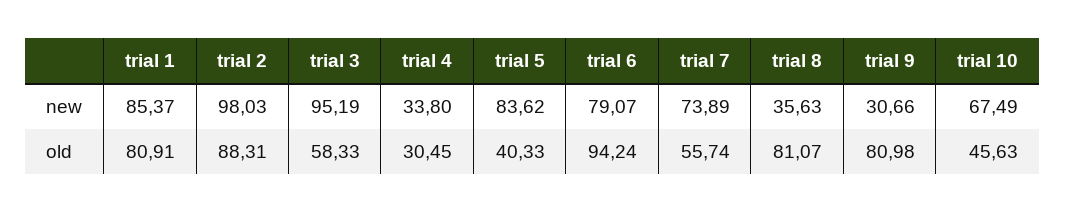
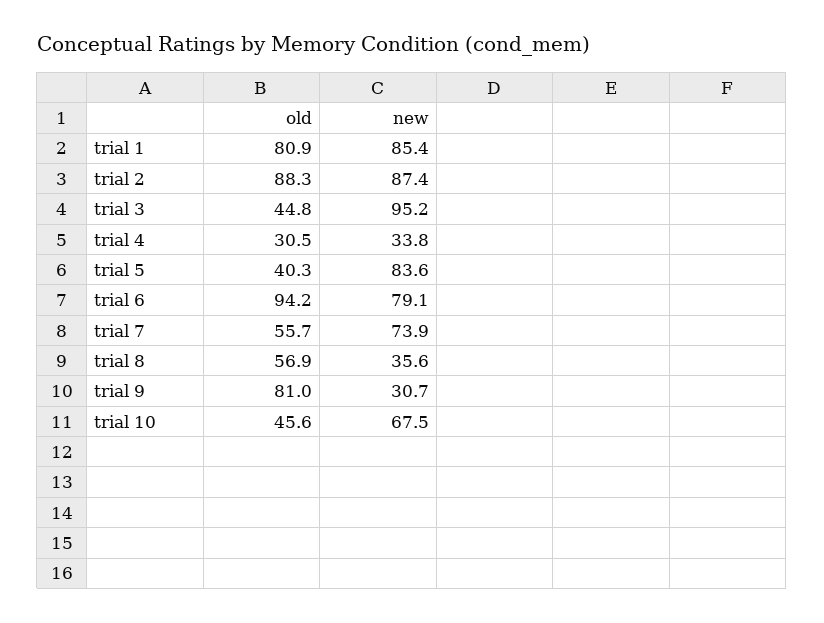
trial 2, new: 98.03 -> 87.4
trial 3, old: 58.33 -> 44.8
trial 8, old: 81.07 -> 56.9

